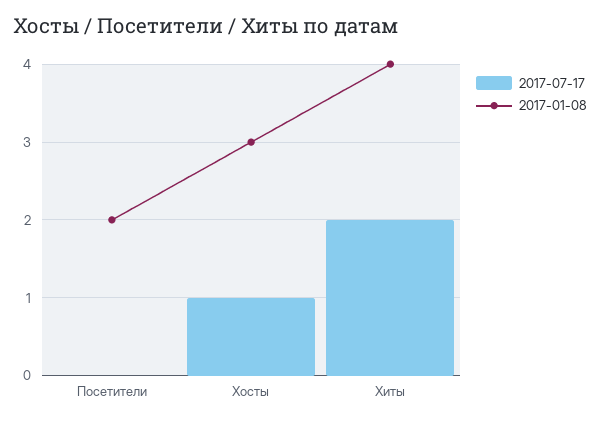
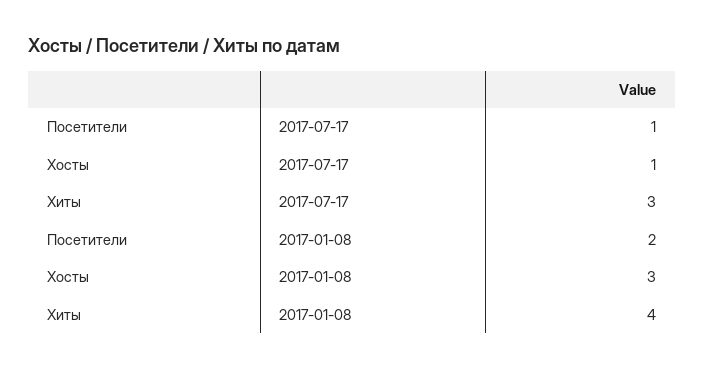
2017-07-17, Посетители: 0 -> 1
2017-07-17, Хиты: 2 -> 3

